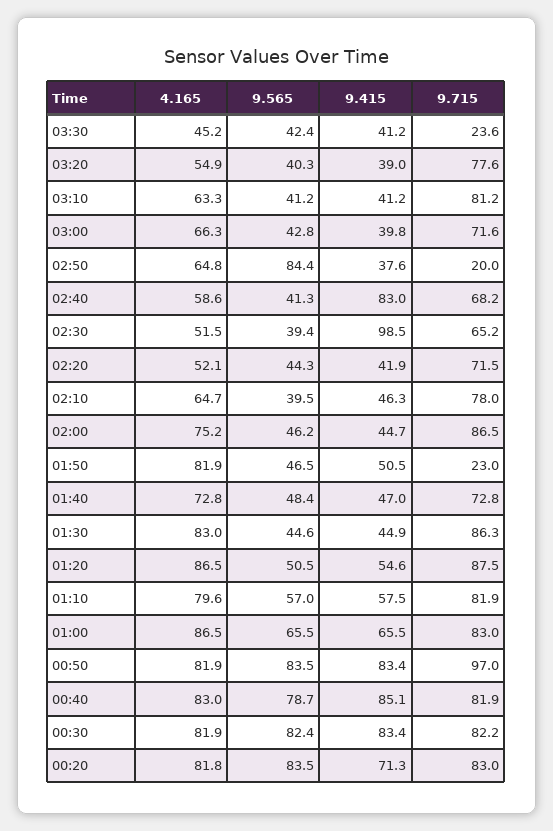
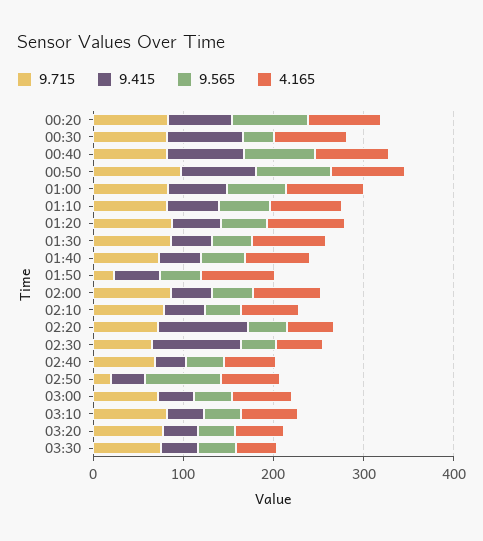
9.715, 03:30: 23.6 -> 80
9.415, 02:40: 83 -> 40
9.415, 02:20: 41.9 -> 100
9.565, 00:30: 82.4 -> 40

